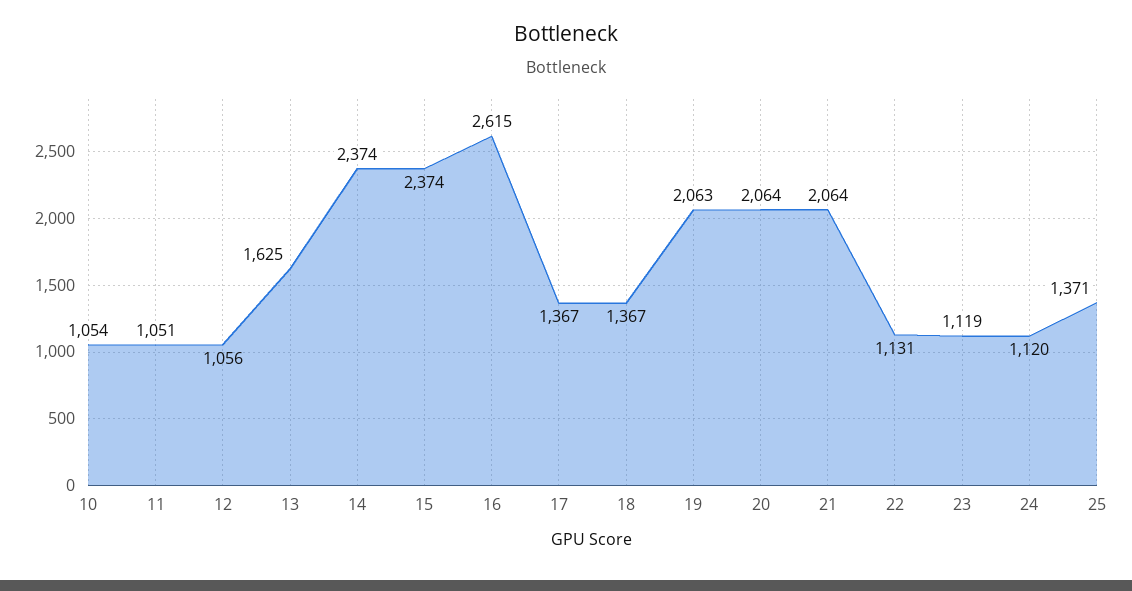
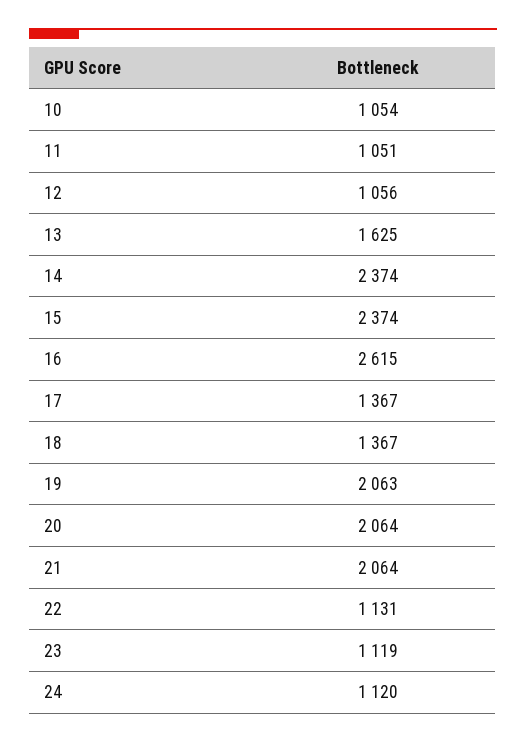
25: 1371 -> none

